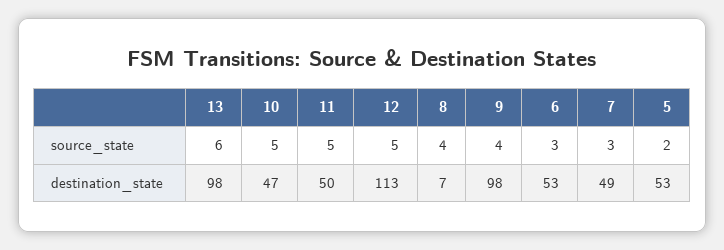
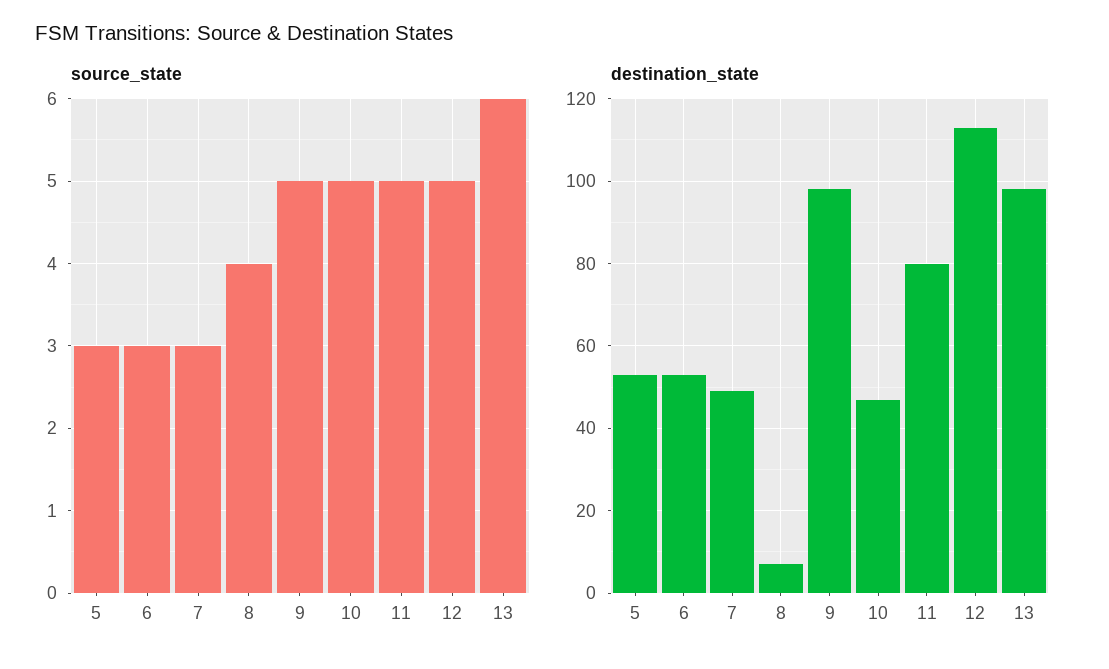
source_state, 9: 4 -> 5
source_state, 5: 2 -> 3
destination_state, 11: 50 -> 80

